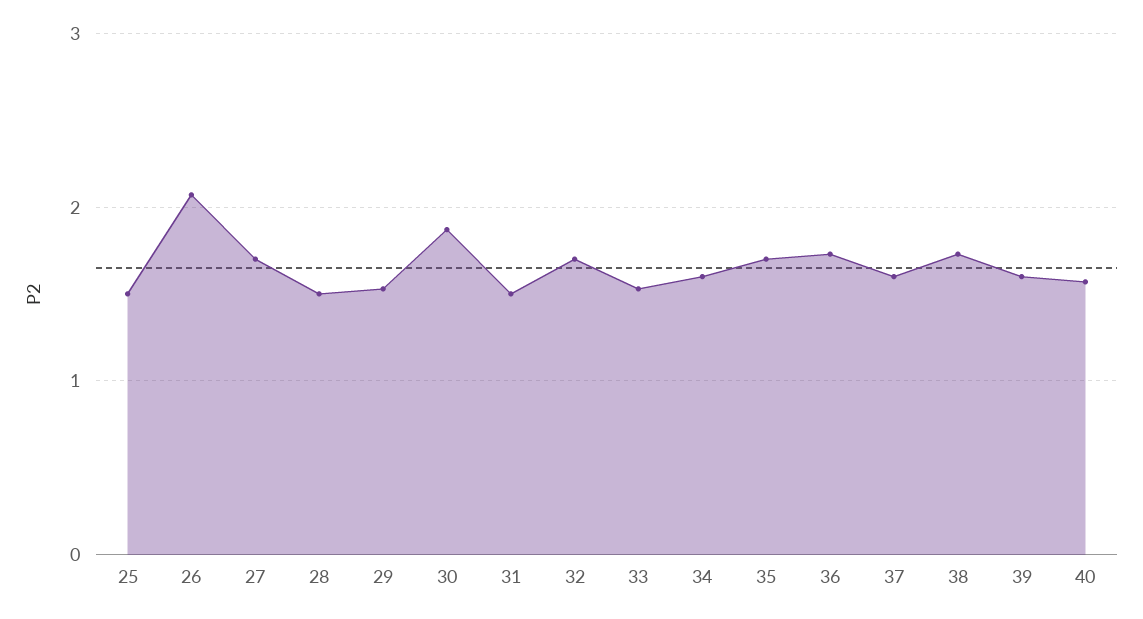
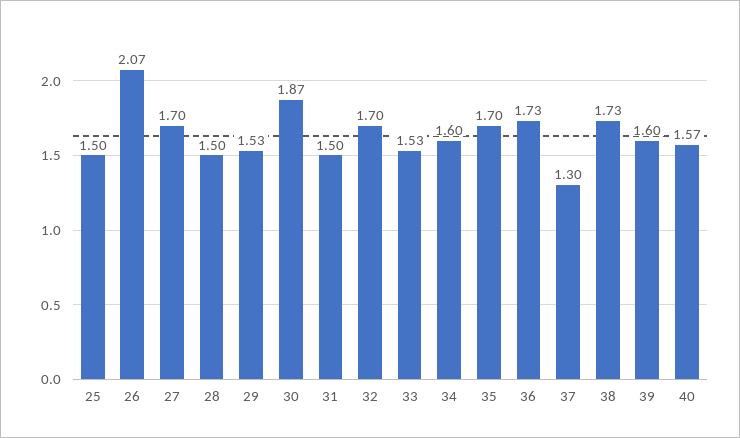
37: 1.6 -> 1.3

